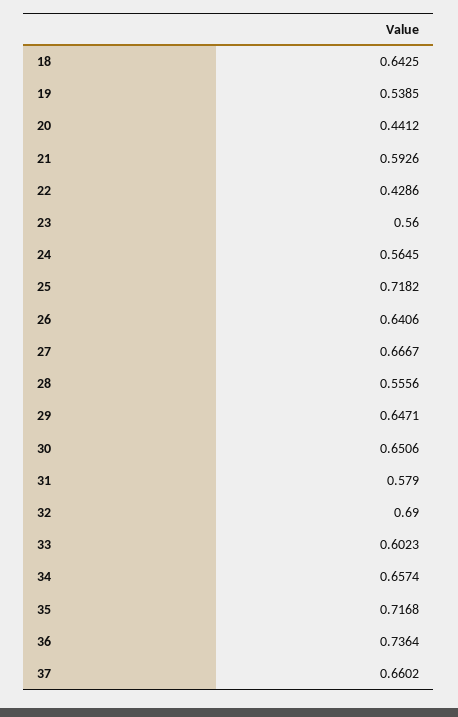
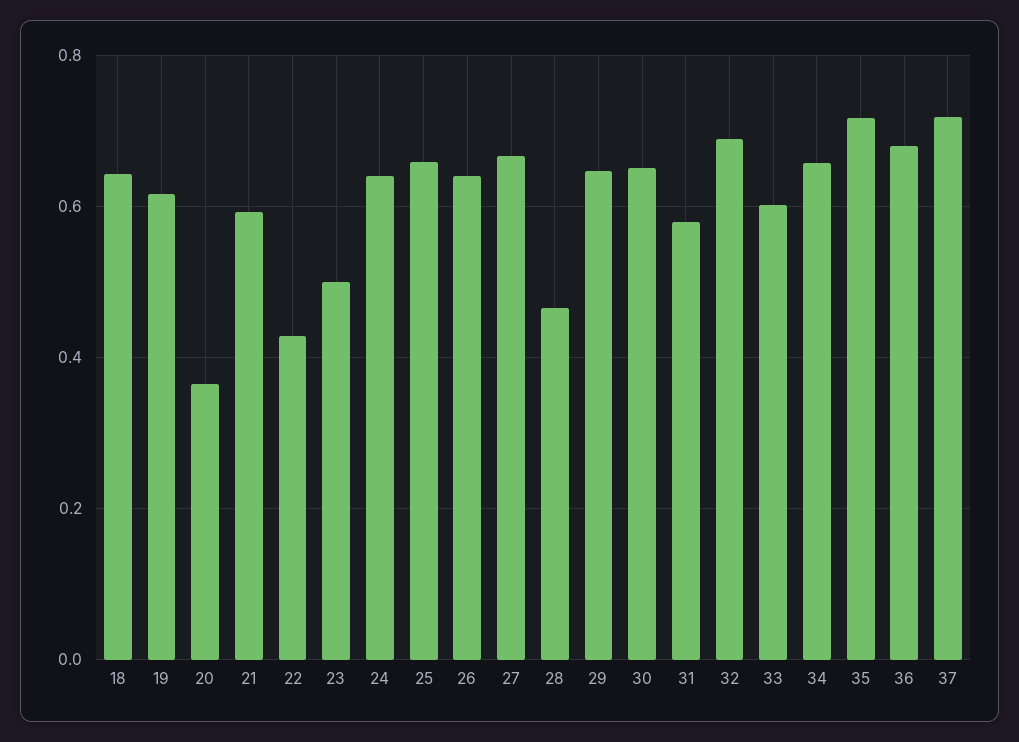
19: 0.5385 -> 0.62
20: 0.4412 -> 0.36
23: 0.56 -> 0.5
24: 0.5645 -> 0.64
25: 0.7182 -> 0.66
28: 0.5556 -> 0.46
36: 0.7364 -> 0.68
37: 0.6602 -> 0.72

